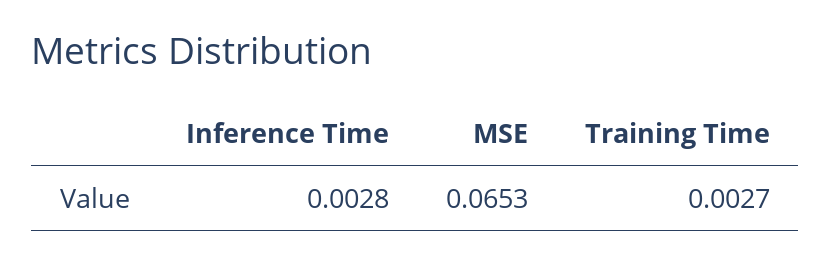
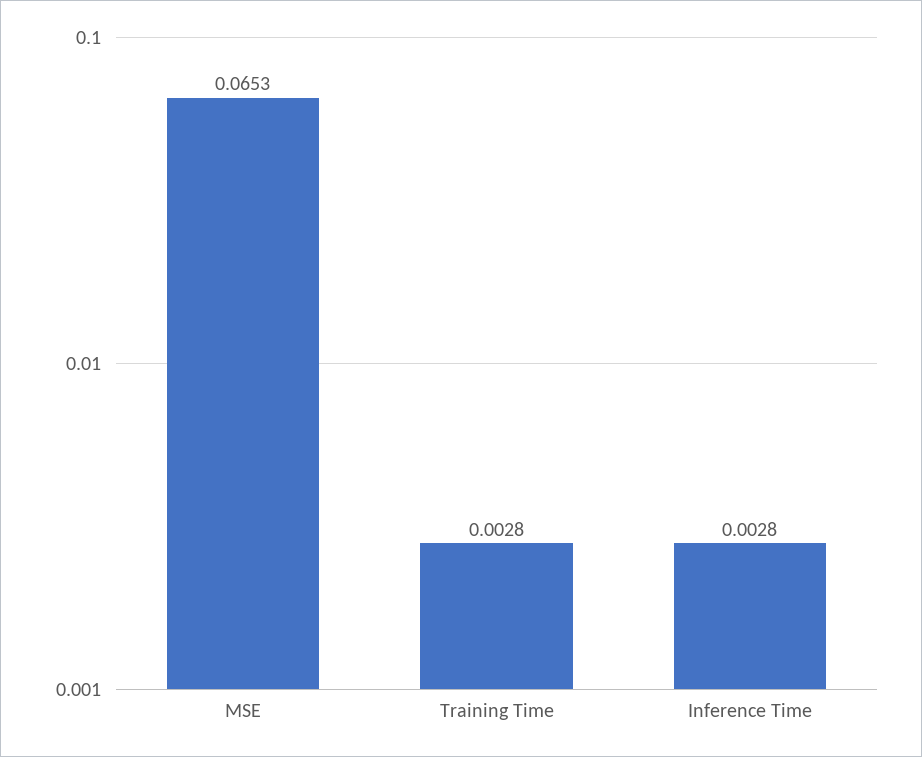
Training Time: 0.0027 -> 0.0028

